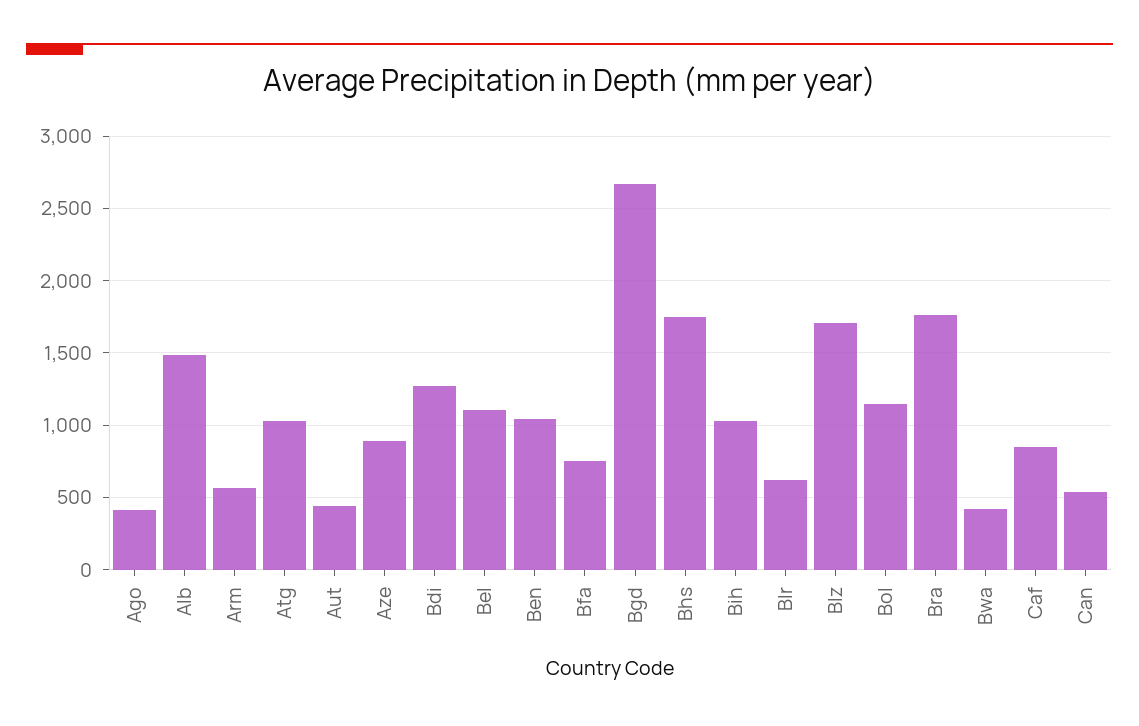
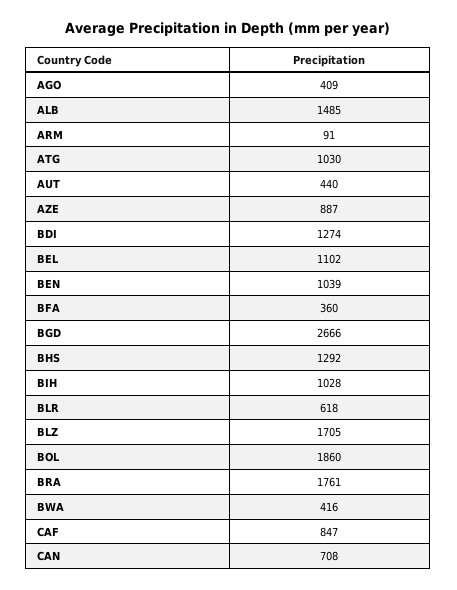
Arm: 550 -> 91
Bfa: 750 -> 360
Bhs: 1750 -> 1292
Bol: 1150 -> 1860
Can: 550 -> 708

